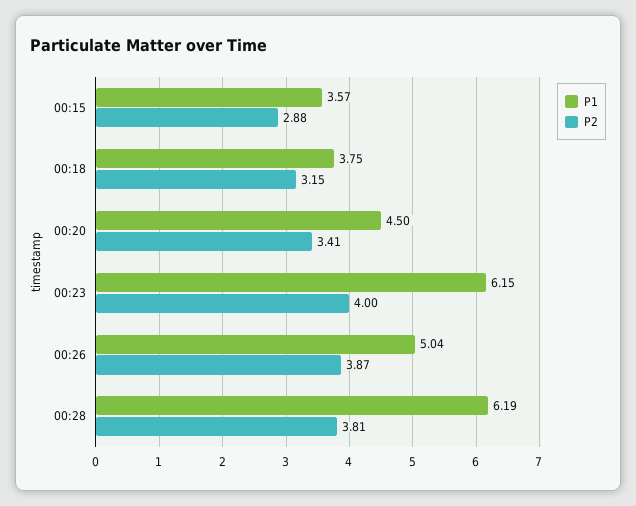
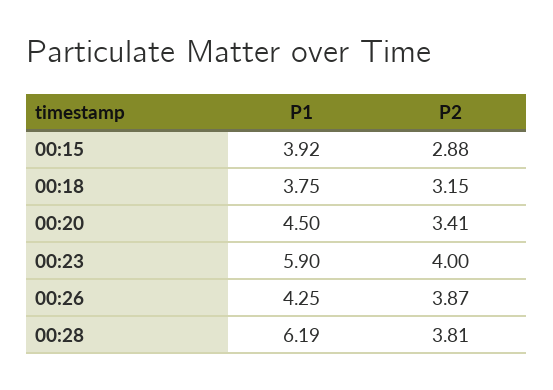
P1, 00:15: 3.57 -> 3.92
P1, 00:23: 6.15 -> 5.9
P1, 00:26: 5.04 -> 4.25

